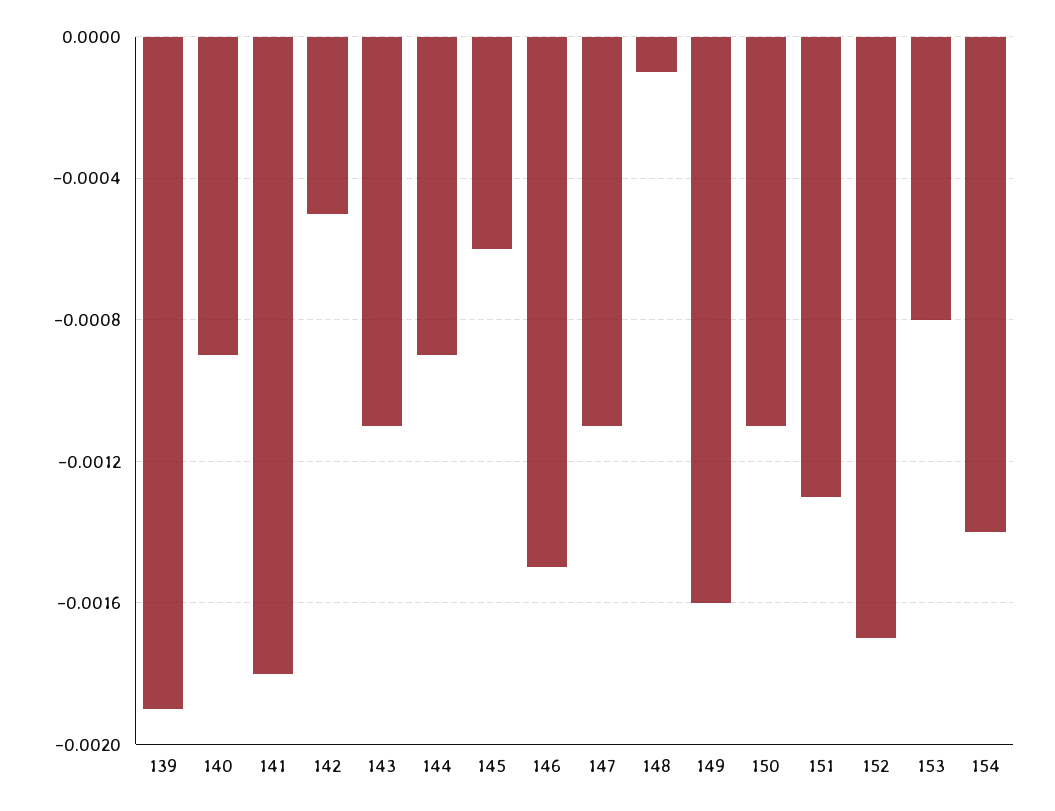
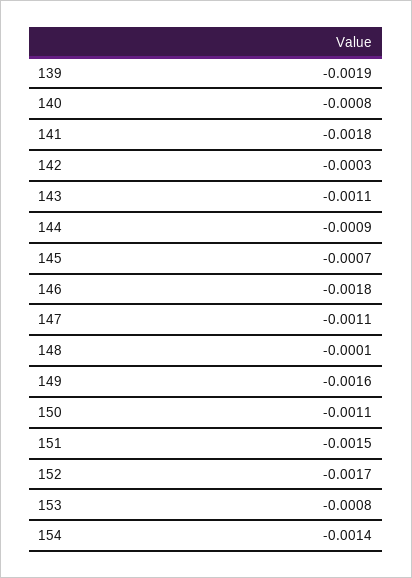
140: -0.0009 -> -0.0008
142: -0.0005 -> -0.0003
145: -0.0006 -> -0.0007
146: -0.0015 -> -0.0018
151: -0.0013 -> -0.0015

